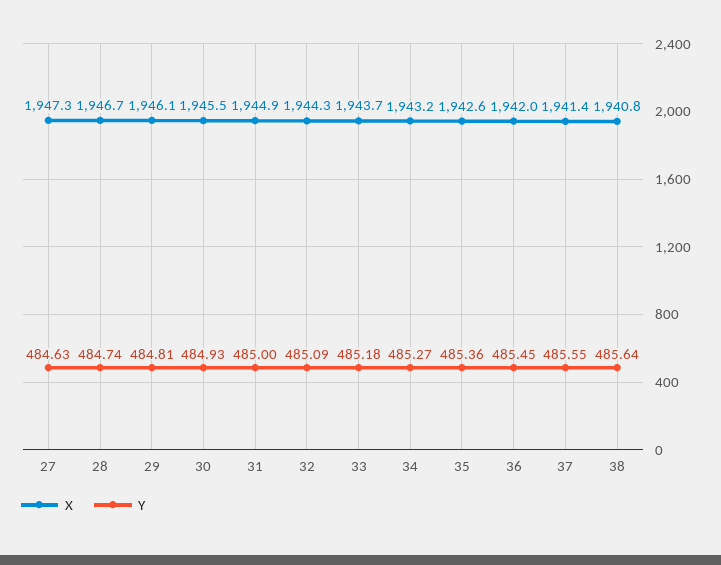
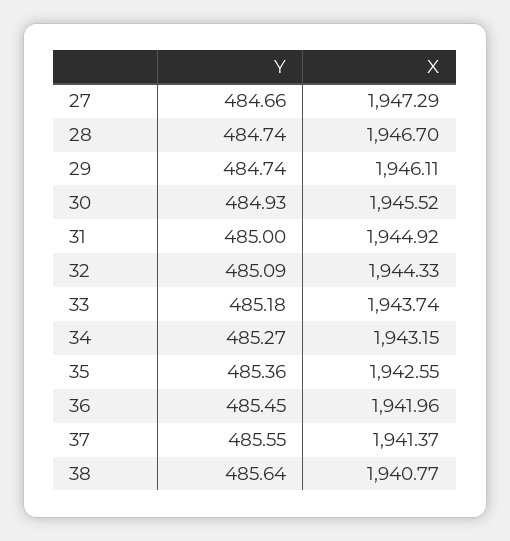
Y, 27: 484.63 -> 484.66
Y, 29: 484.81 -> 484.74

